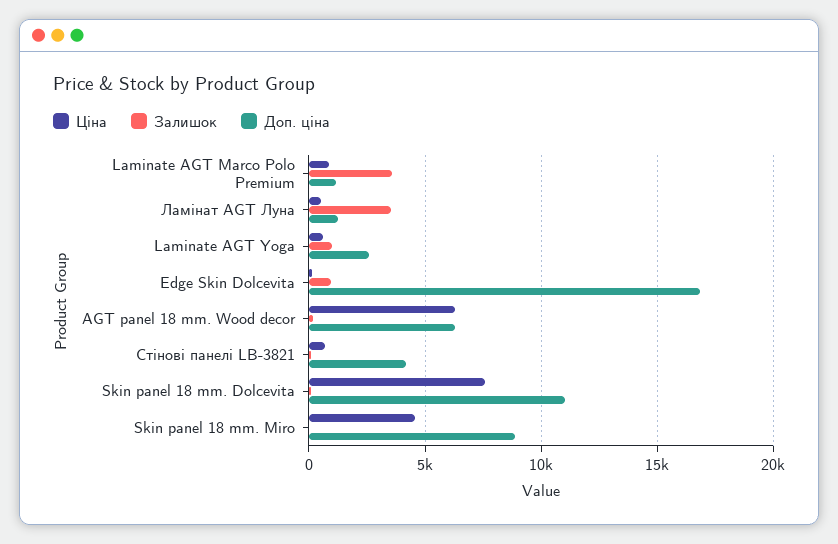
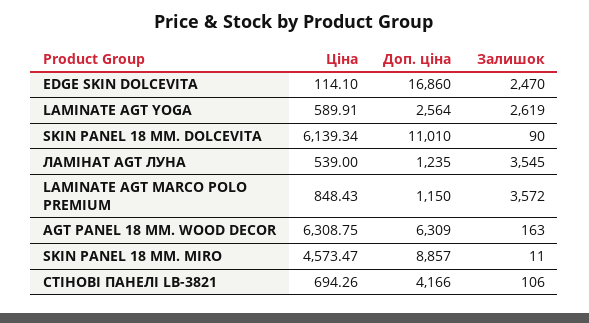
Залишок, Laminate AGT Yoga: 1000 -> 2619
Залишок, Edge Skin Dolcevita: 1000 -> 2470
Ціна, Skin panel 18 mm. Dolcevita: 7500 -> 6139.34

